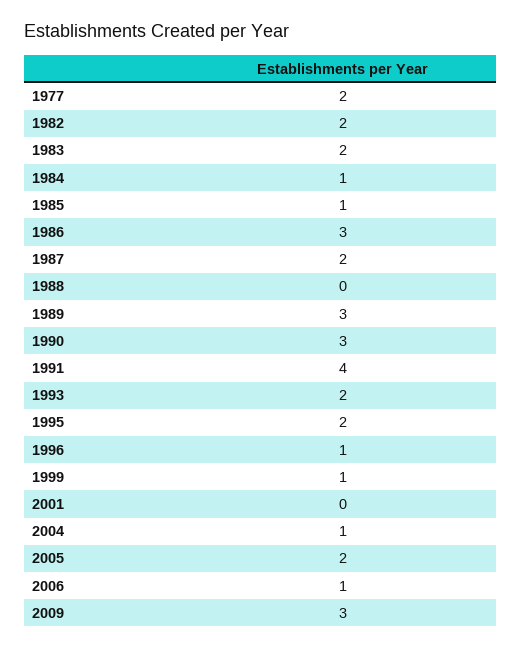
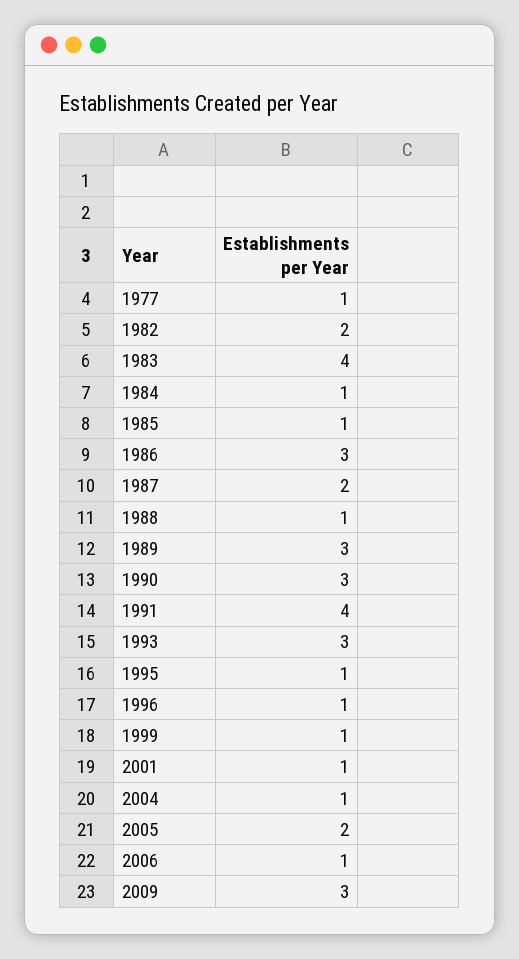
1977: 2 -> 1
1983: 2 -> 4
1988: 0 -> 1
1993: 2 -> 3
1995: 2 -> 1
2001: 0 -> 1

